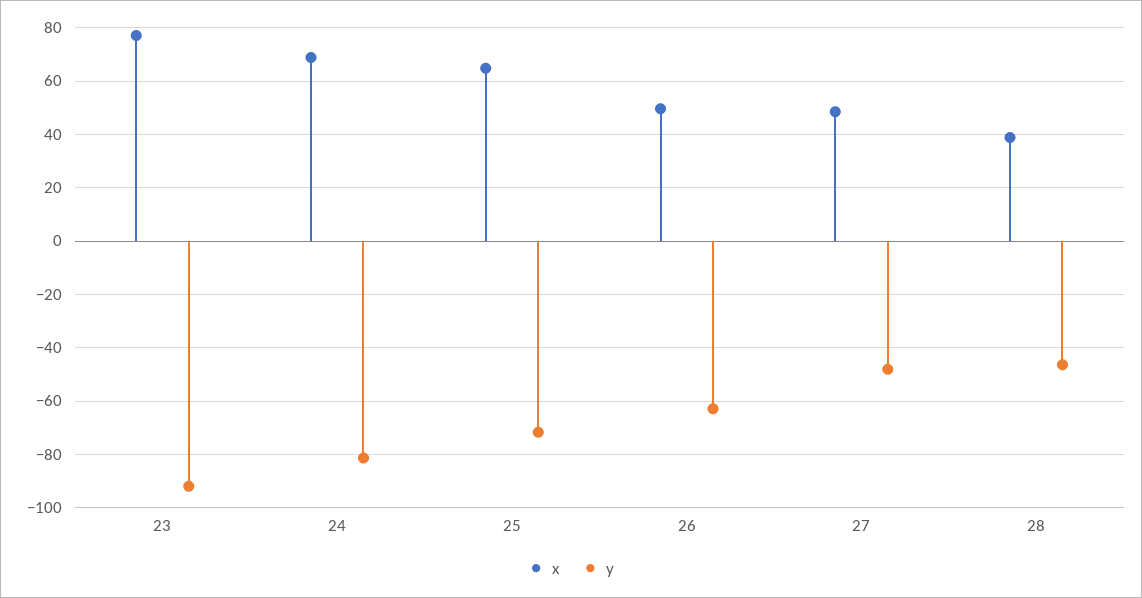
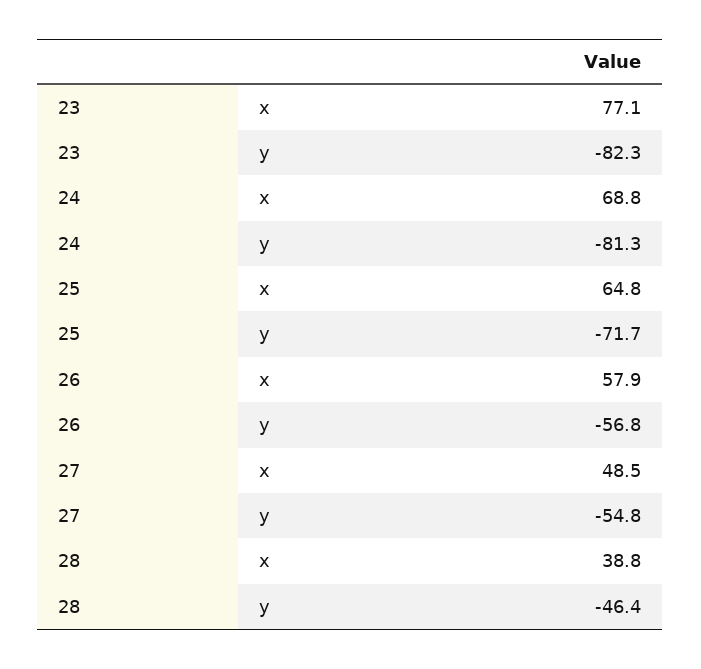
y, 23: -92.5 -> -82.3
x, 26: 50 -> 57.9
y, 26: -62.5 -> -56.8
y, 27: -47.5 -> -54.8

